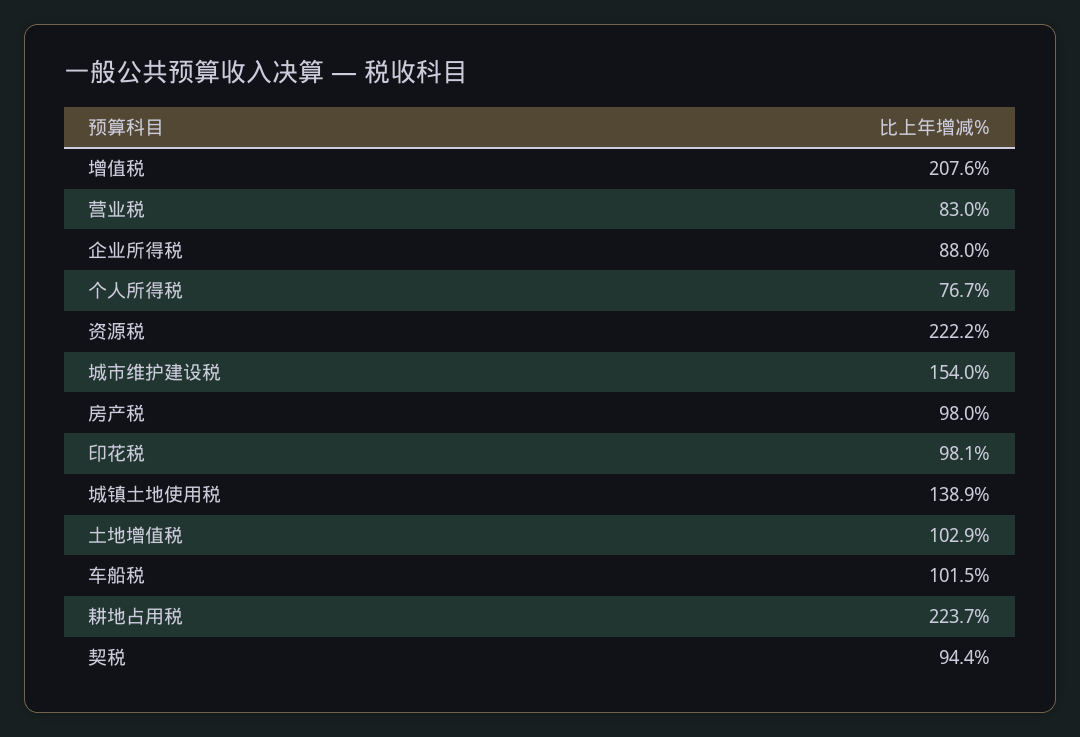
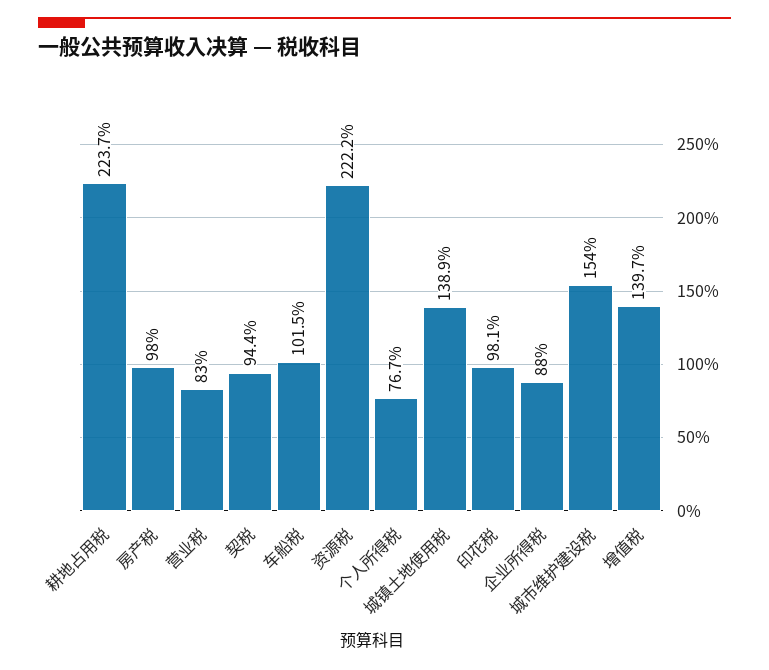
增值税: 207.6 -> 139.7
土地增值税: 102.9 -> none

